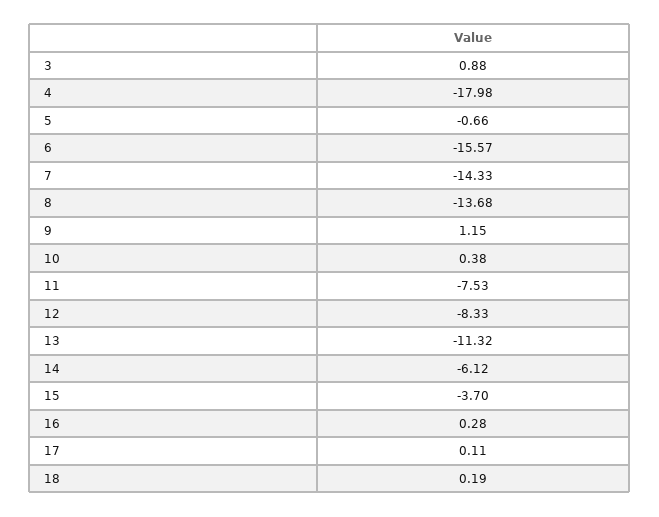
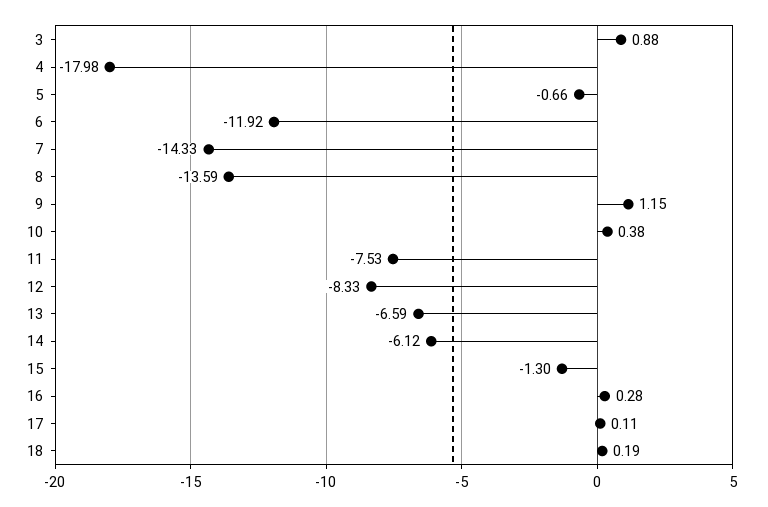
6: -15.57 -> -11.92
8: -13.68 -> -13.59
13: -11.32 -> -6.59
15: -3.7 -> -1.3

